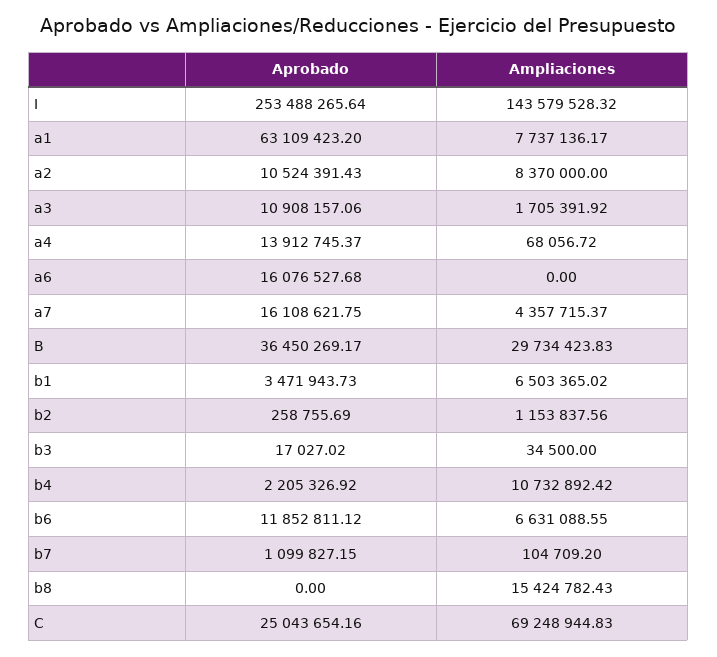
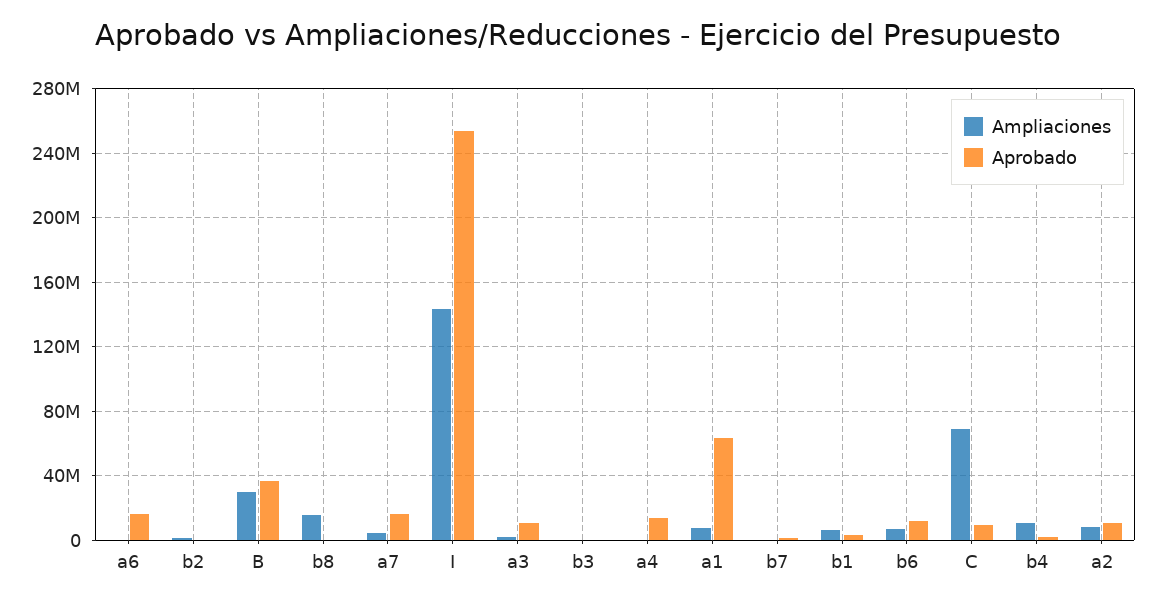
Aprobado, C: 25043654.16 -> 10000000

